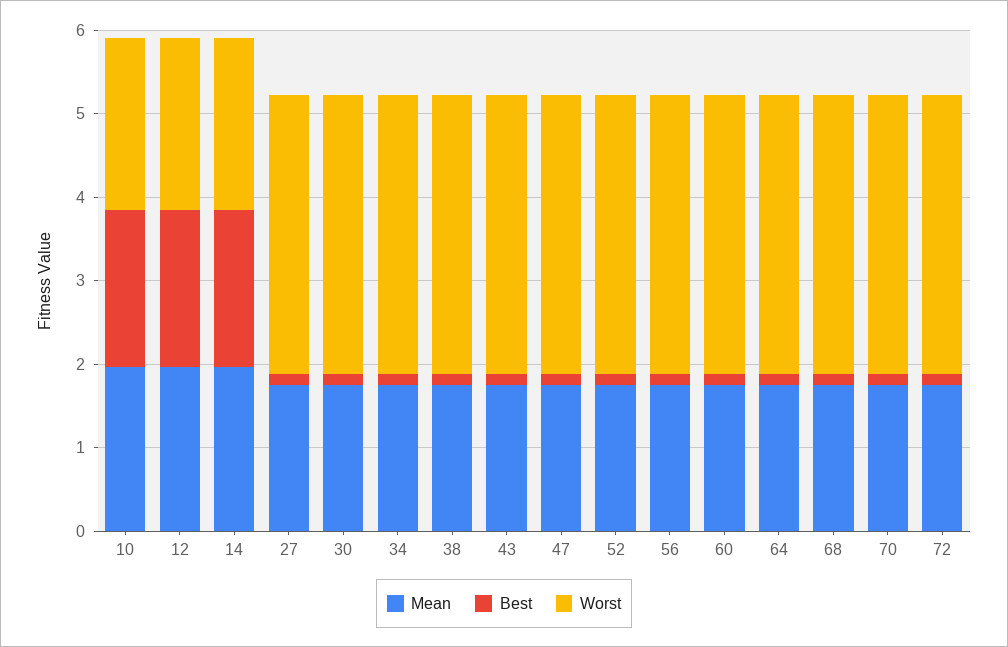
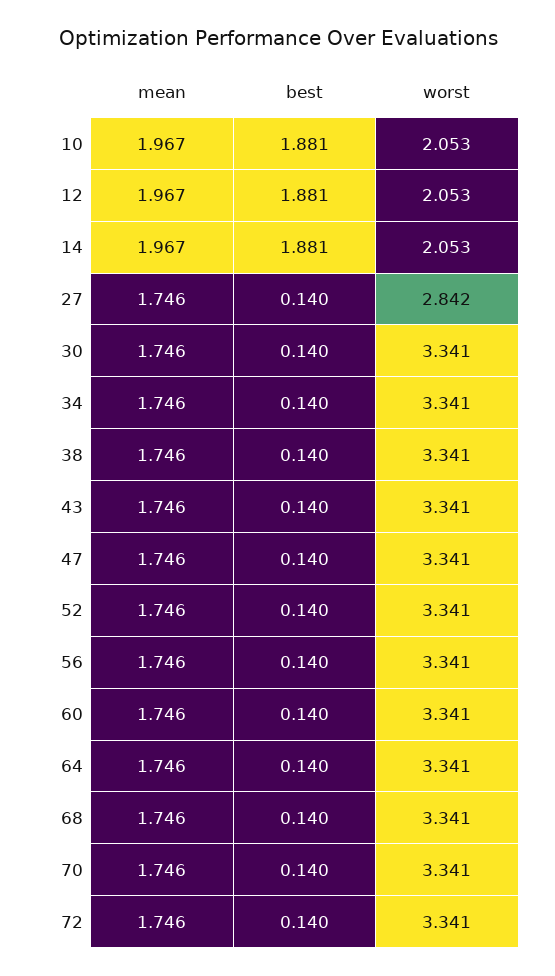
Worst, 27: 3.4 -> 2.842

